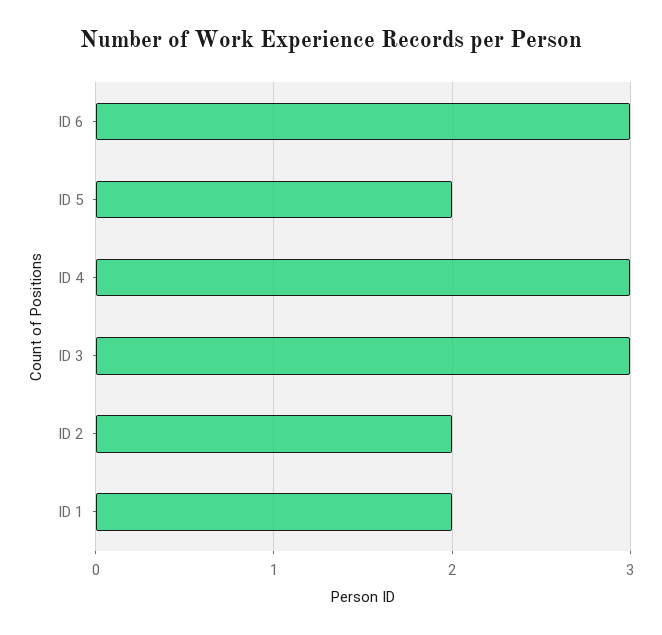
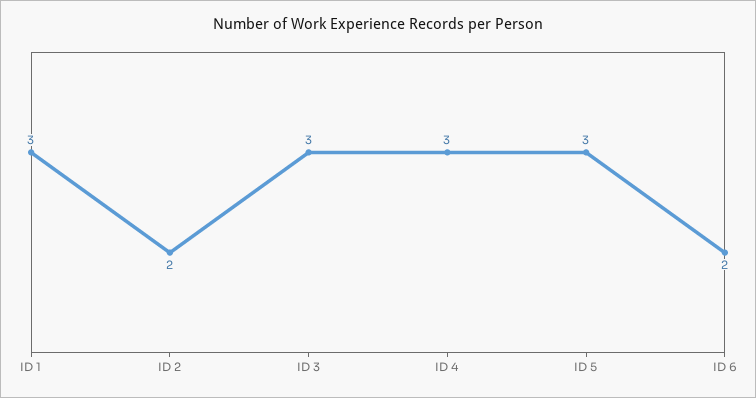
ID 6: 3 -> 2
ID 5: 2 -> 3
ID 1: 2 -> 3

